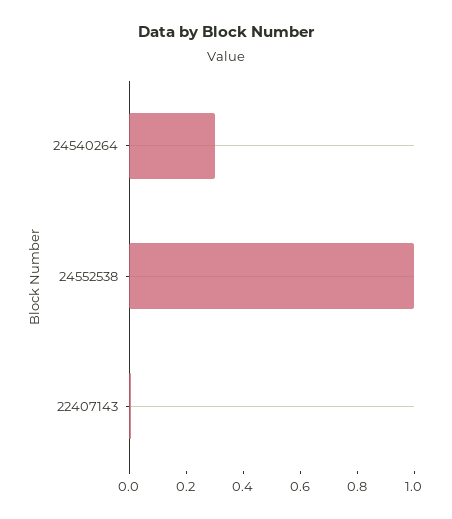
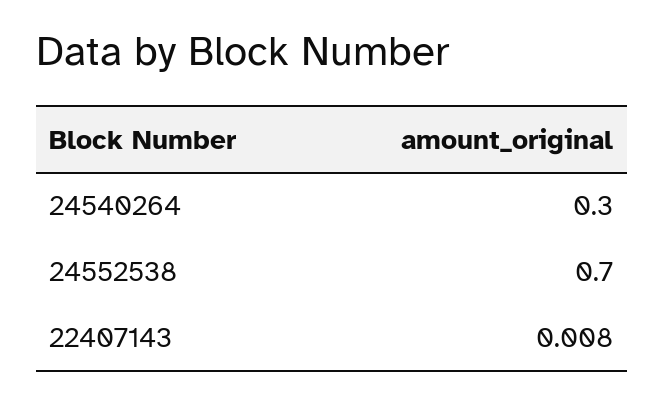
24552538: 1 -> 0.7

